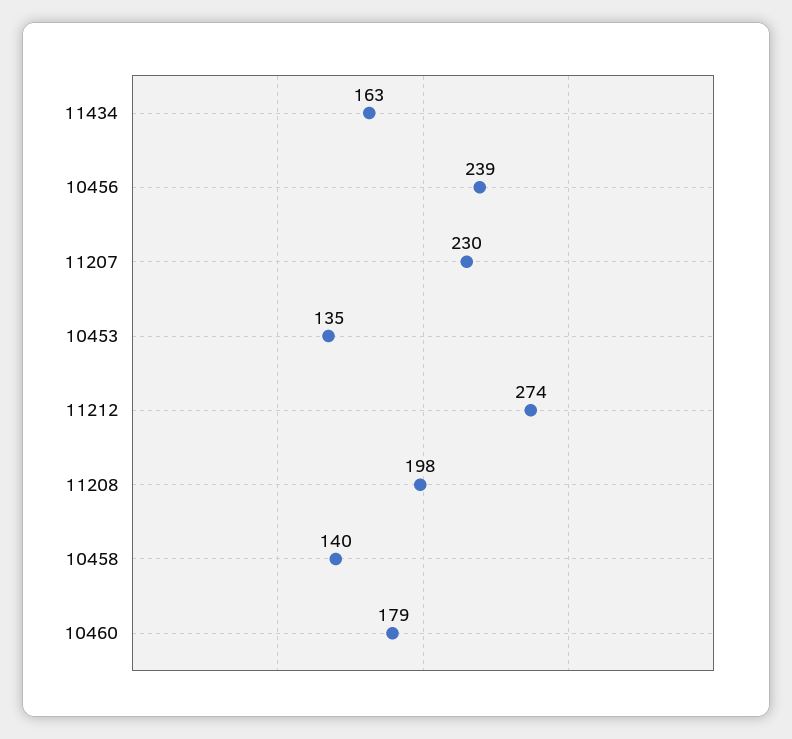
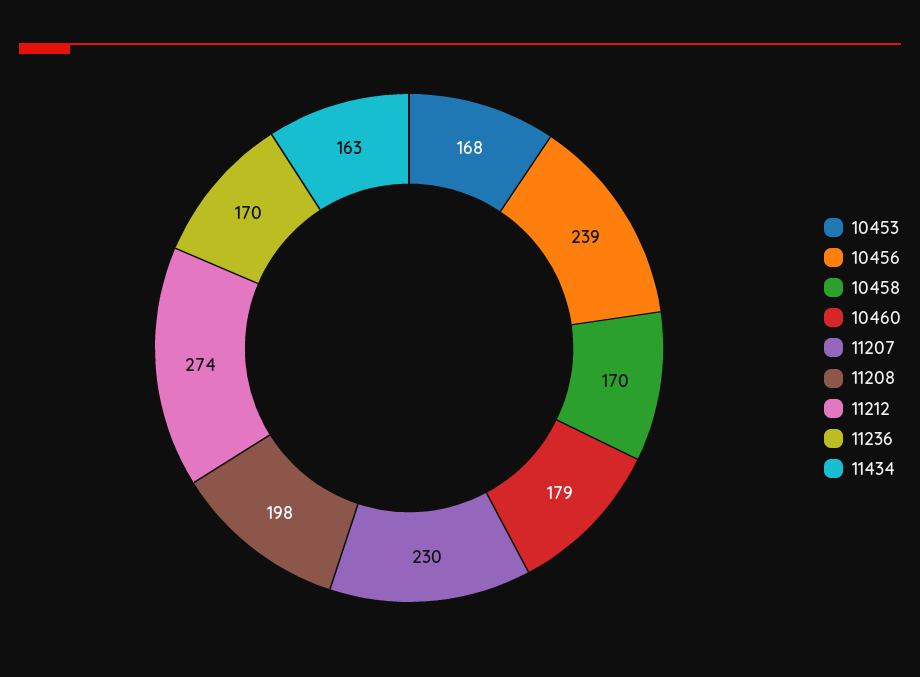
10453: 135 -> 168
10458: 140 -> 170
11236: none -> 170

